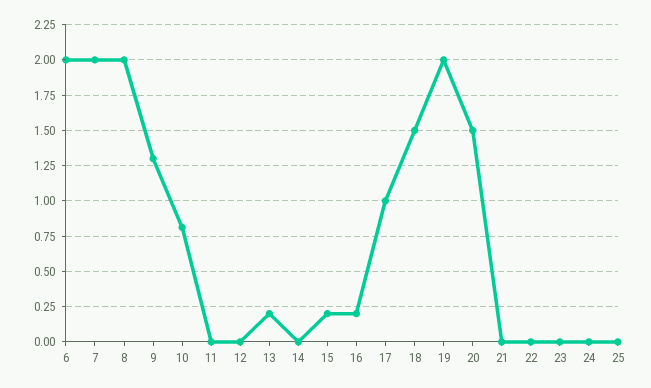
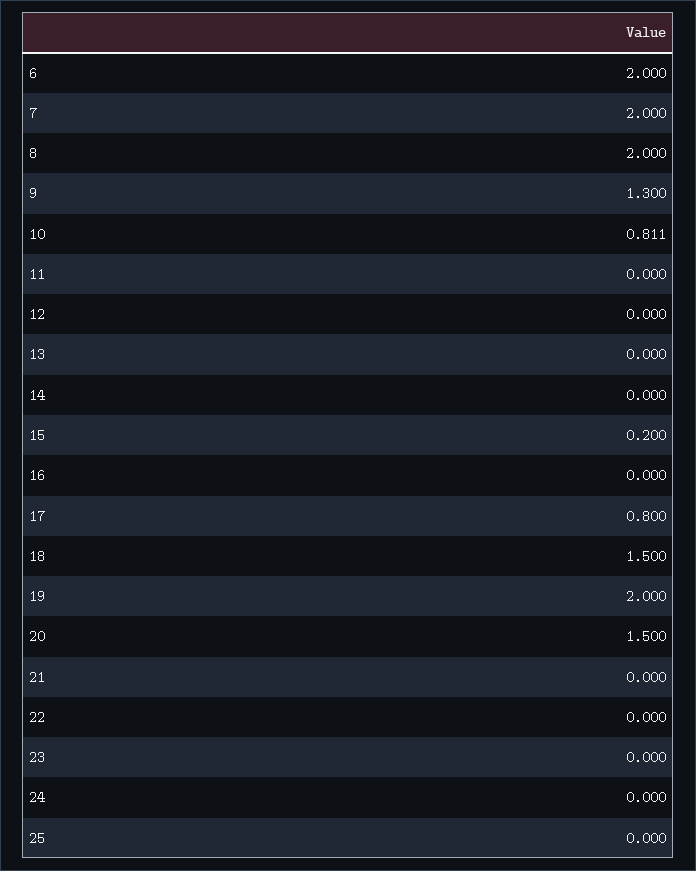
13: 0.2 -> 0
16: 0.2 -> 0
17: 1 -> 0.8

